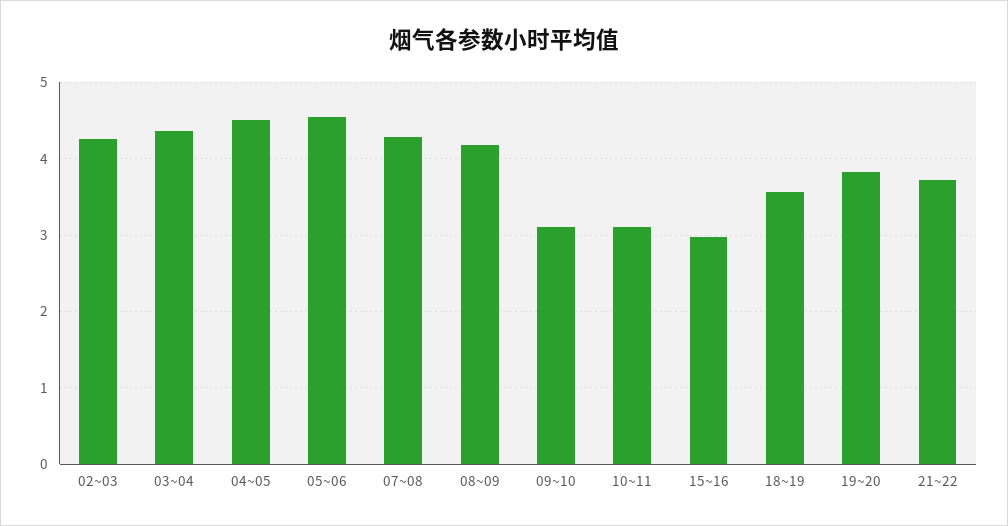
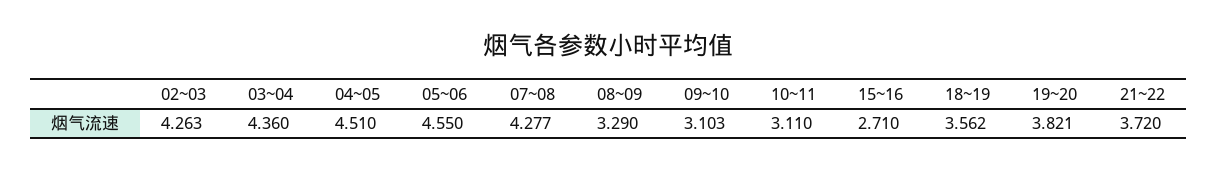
08~09: 4.2 -> 3.29
15~16: 3 -> 2.71

